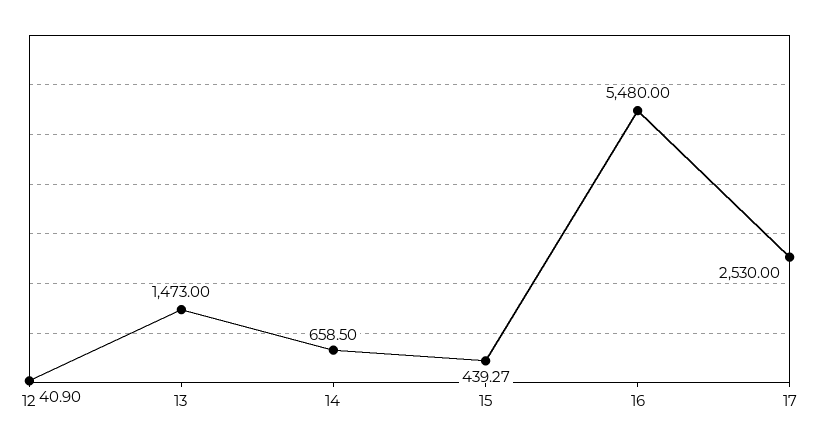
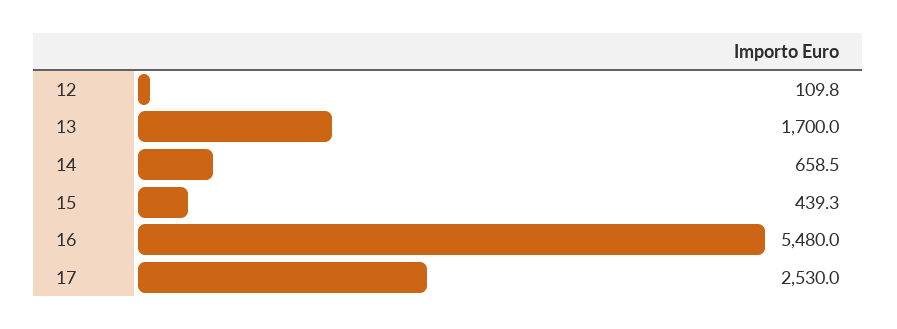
12: 40.9 -> 109.8
13: 1473 -> 1700

